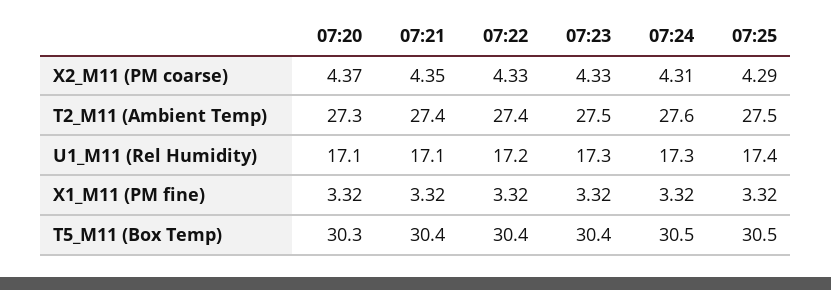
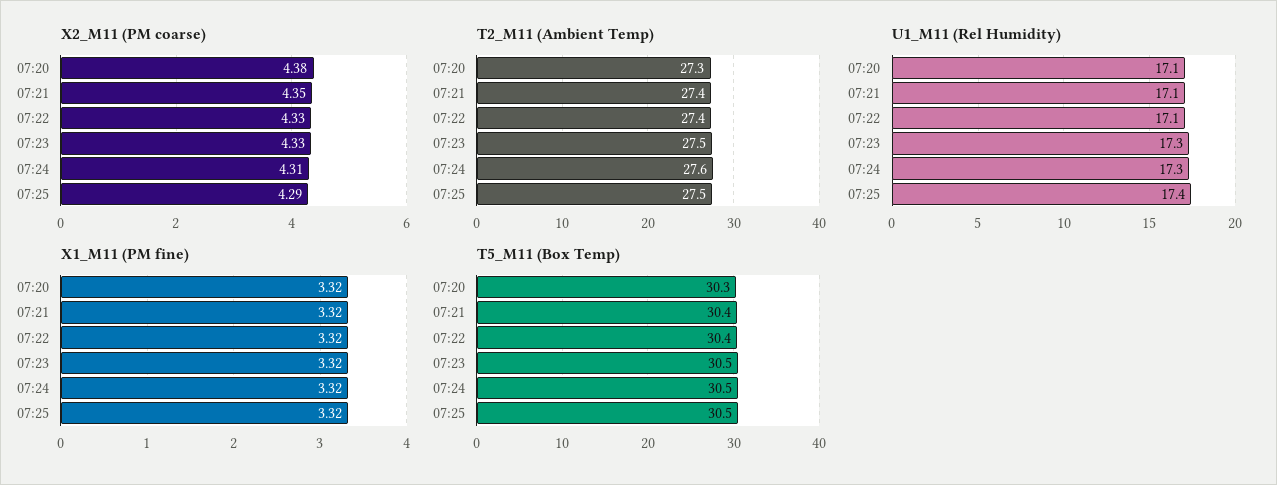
X2_M11 (PM coarse), 07:20: 4.37 -> 4.38
U1_M11 (Rel Humidity), 07:22: 17.2 -> 17.1
T5_M11 (Box Temp), 07:23: 30.4 -> 30.5

